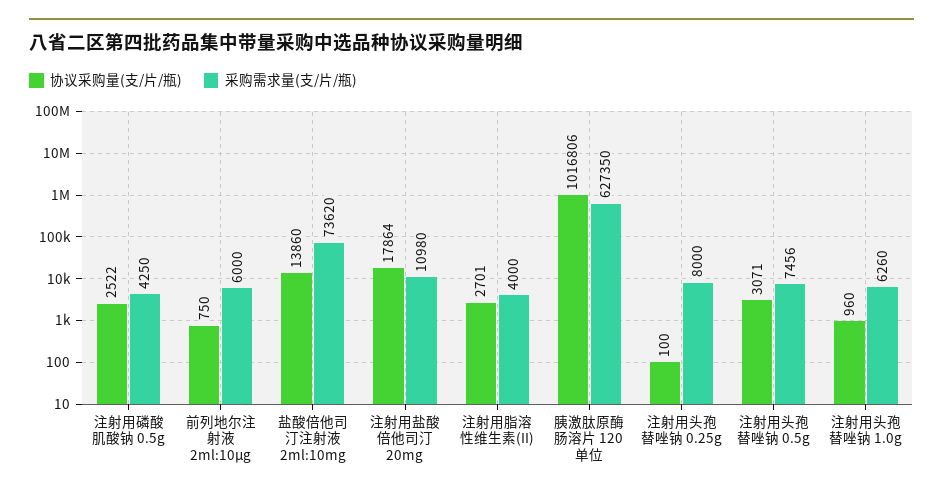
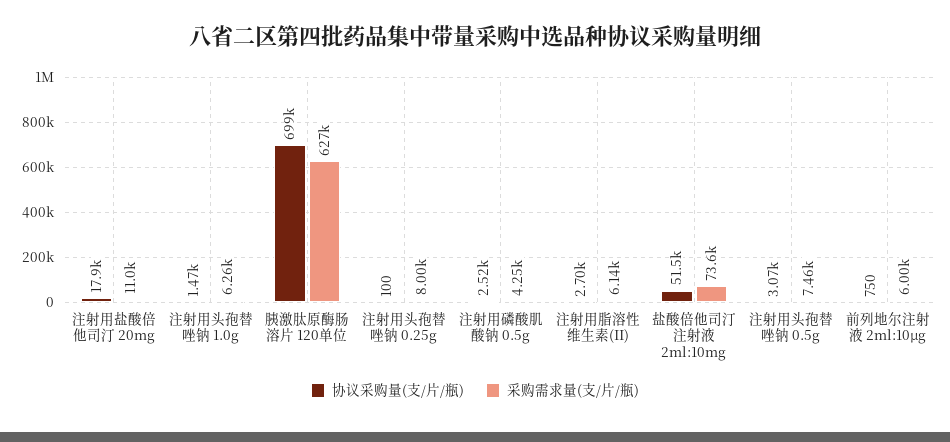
协议采购量(支/片/瓶), 盐酸倍他司汀注射液 2ml:10mg: 13860 -> 51500
采购需求量(支/片/瓶), 注射用脂溶性维生素(II): 4000 -> 6140
协议采购量(支/片/瓶), 胰激肽原酶肠溶片 120单位: 1016806 -> 699000
协议采购量(支/片/瓶), 注射用头孢替唑钠 1.0g: 960 -> 1470

